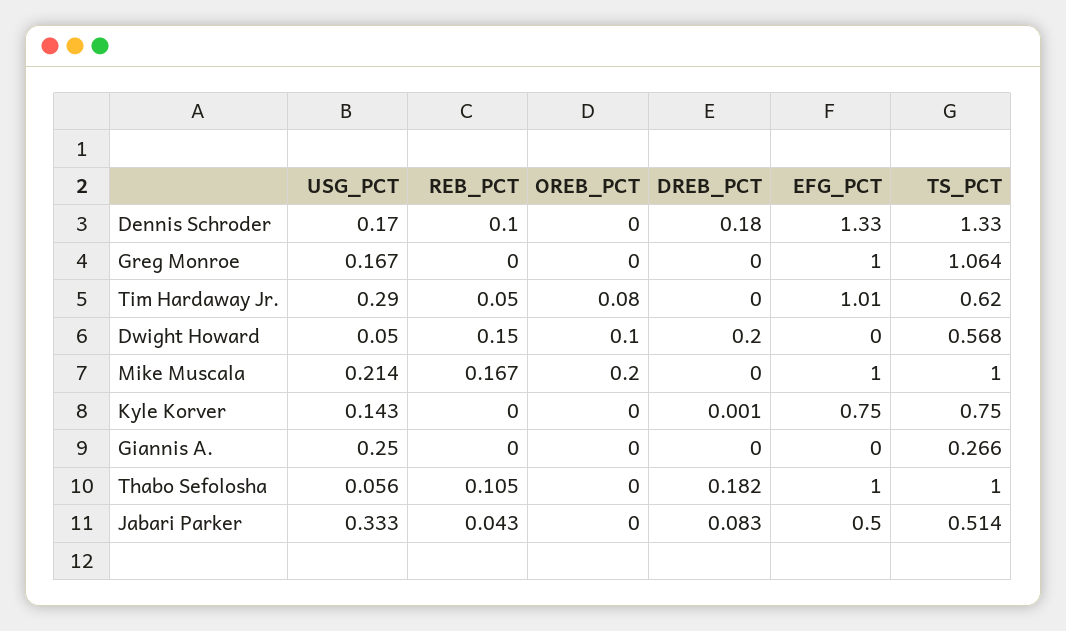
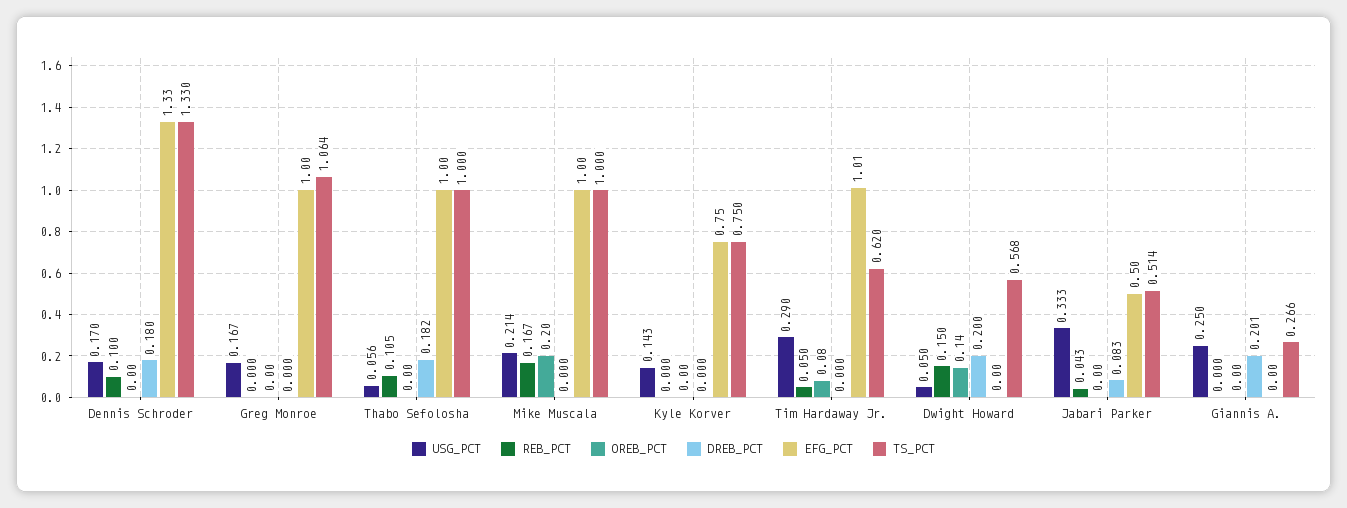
OREB_PCT, Dwight Howard: 0.1 -> 0.14
DREB_PCT, Kyle Korver: 0.001 -> 0
DREB_PCT, Giannis A.: 0 -> 0.201

